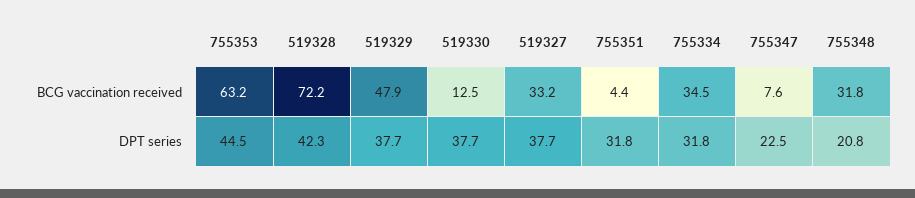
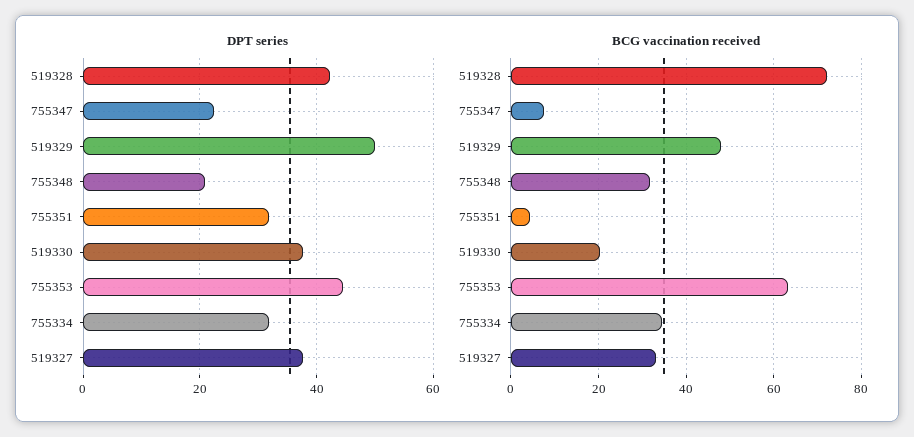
BCG vaccination received, 519330: 12.5 -> 20
DPT series, 519329: 37.7 -> 50

